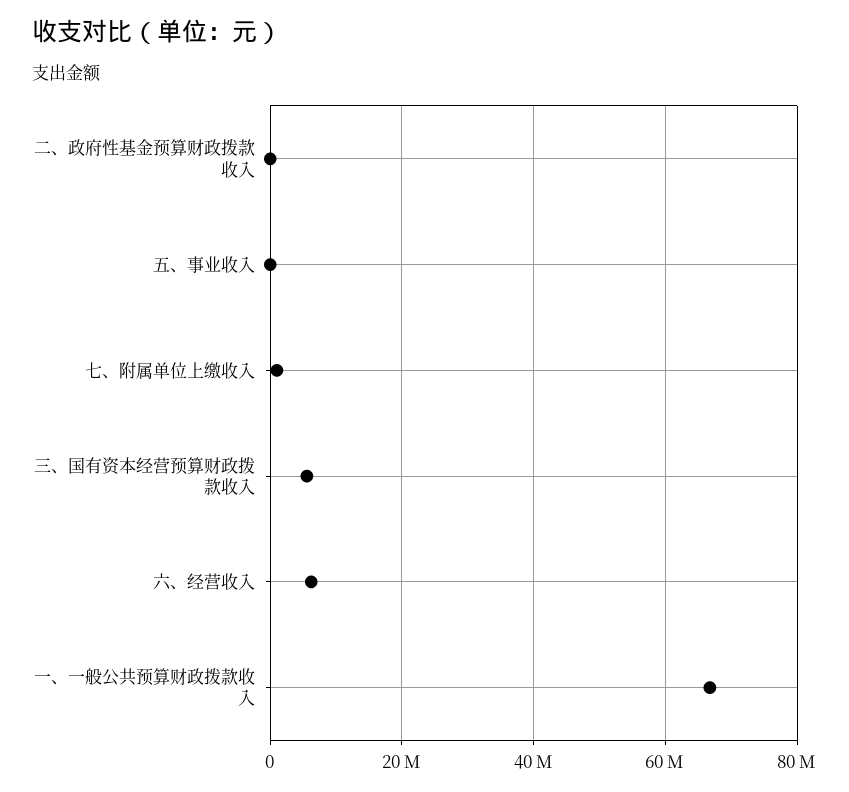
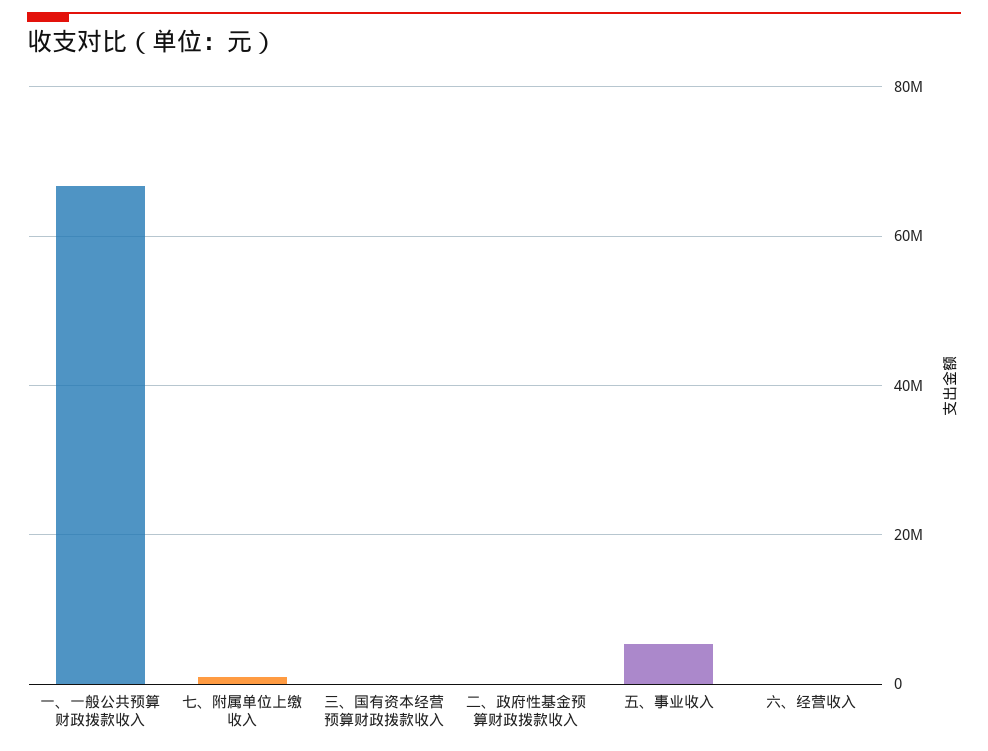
五、事业收入: 0 -> 6000000
三、国有资本经营预算财政拨款收入: 6000000 -> 0
六、经营收入: 6000000 -> 0

